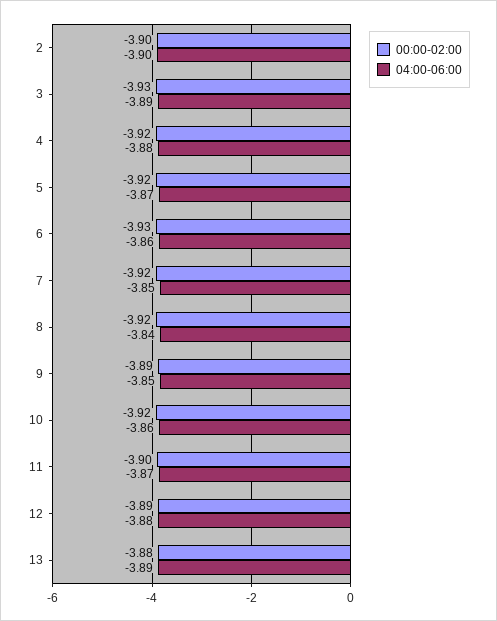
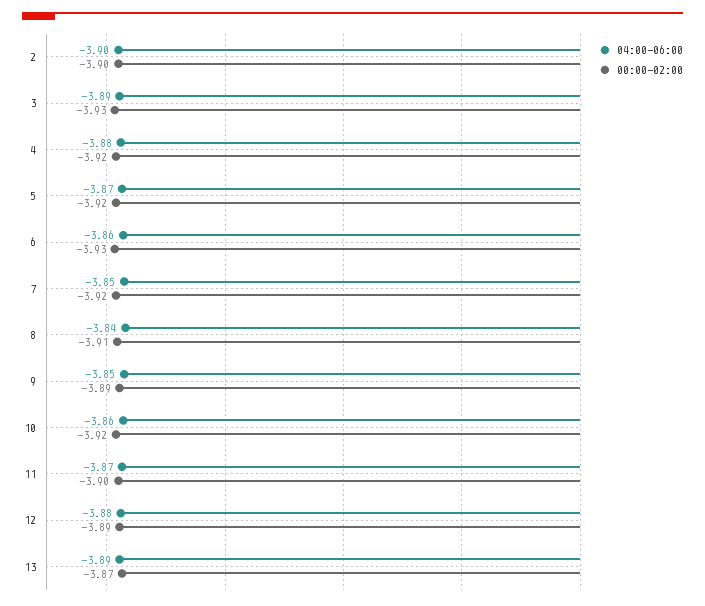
00:00-02:00, 8: -3.92 -> -3.91
00:00-02:00, 13: -3.88 -> -3.87

